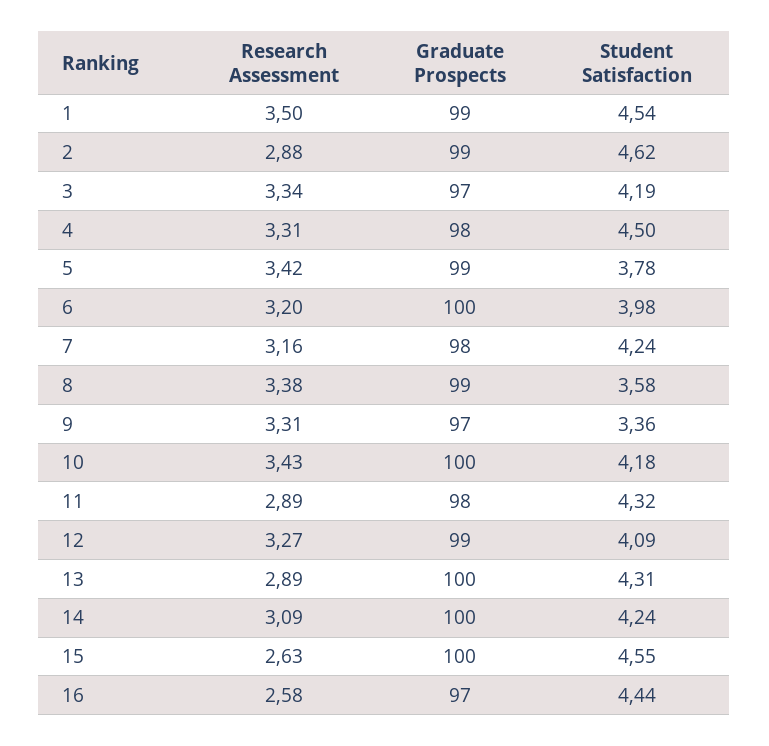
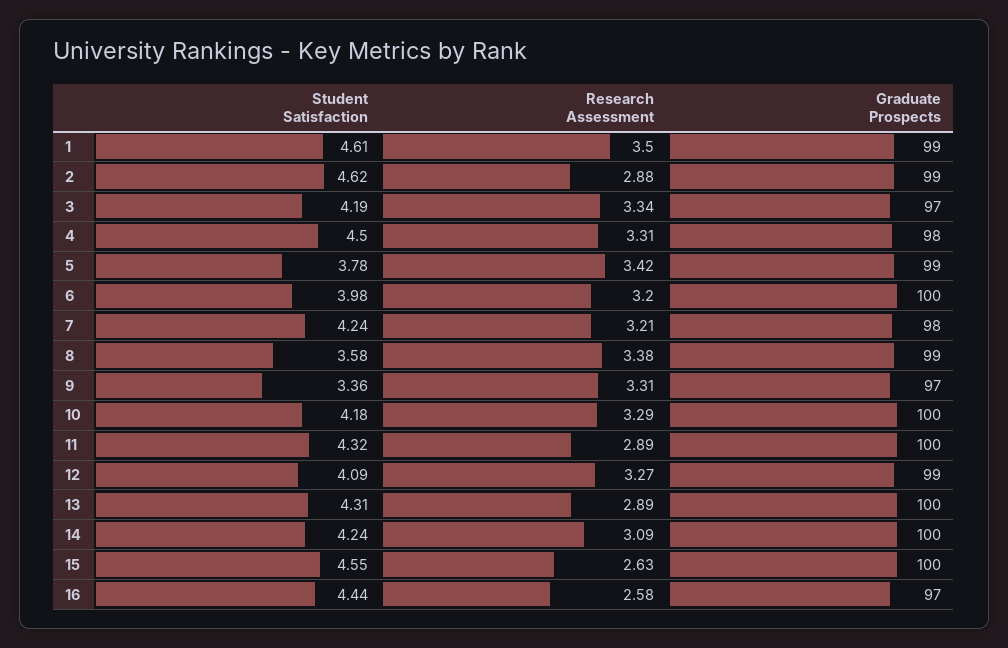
Student Satisfaction, 1: 4.54 -> 4.61
Research Assessment, 7: 3.16 -> 3.21
Research Assessment, 10: 3.43 -> 3.29
Graduate Prospects, 11: 98 -> 100

